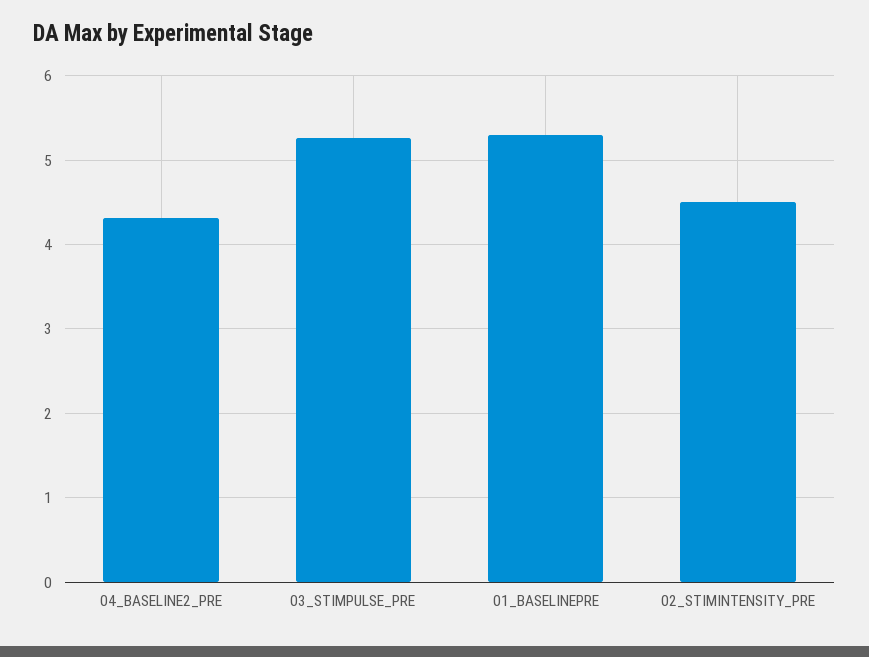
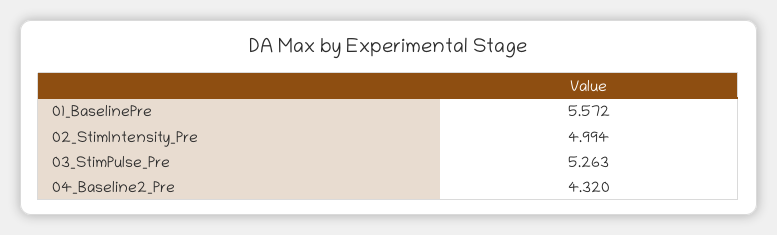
01_BASELINEPRE: 5.3 -> 5.572
02_STIMINTENSITY_PRE: 4.5 -> 4.994

